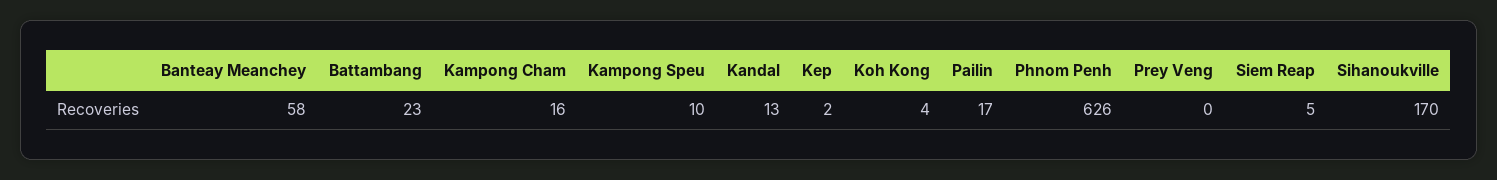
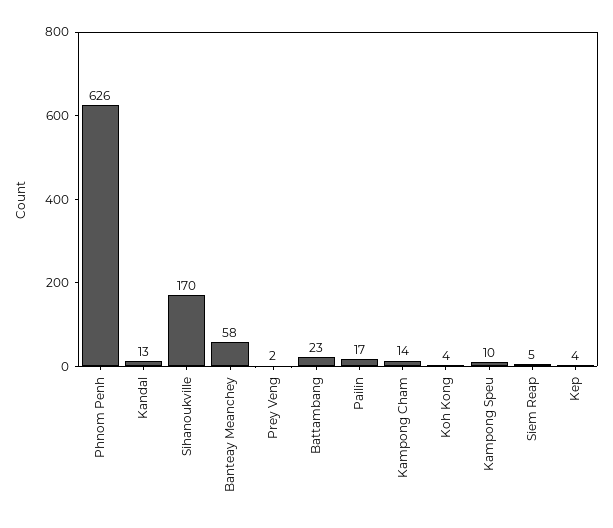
Kampong Cham: 16 -> 14
Kep: 2 -> 4
Prey Veng: 0 -> 2

